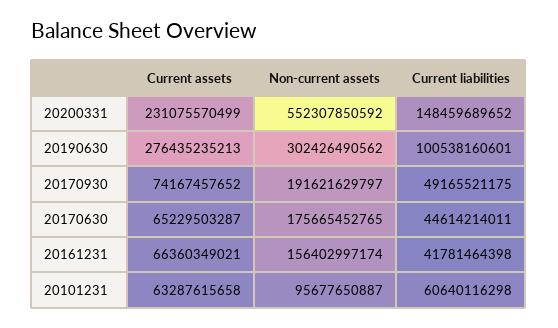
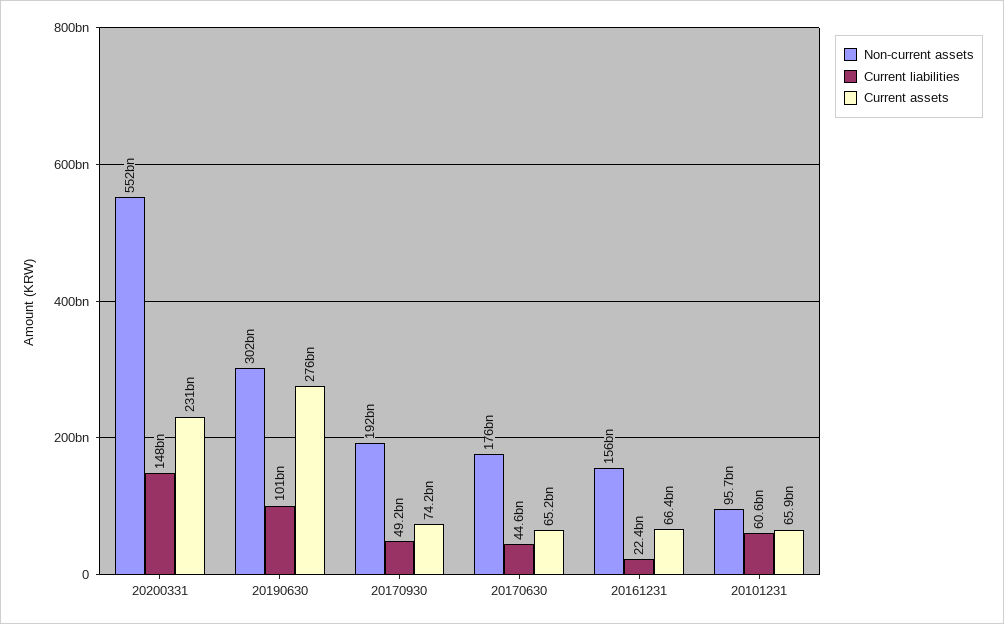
Current liabilities, 20161231: 41781464398 -> 22400000000
Current assets, 20101231: 63287615658 -> 65900000000

